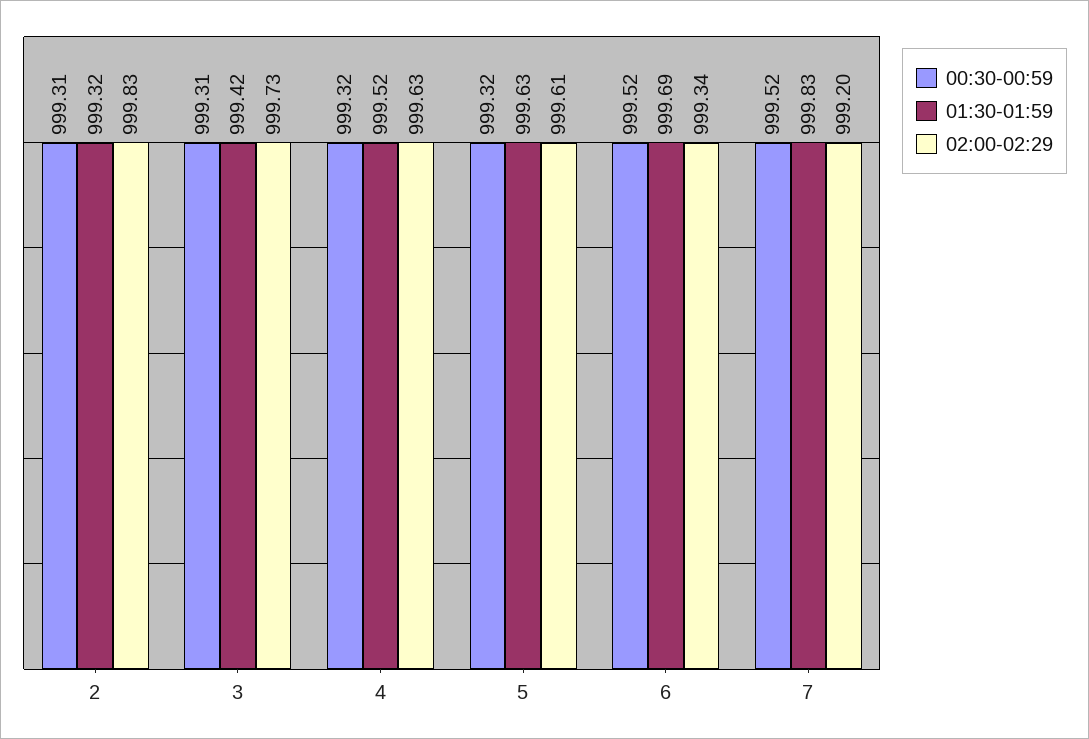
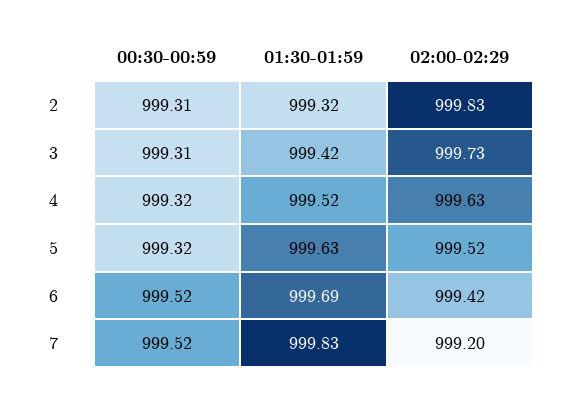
02:00-02:29, 5: 999.61 -> 999.52
02:00-02:29, 6: 999.34 -> 999.42

